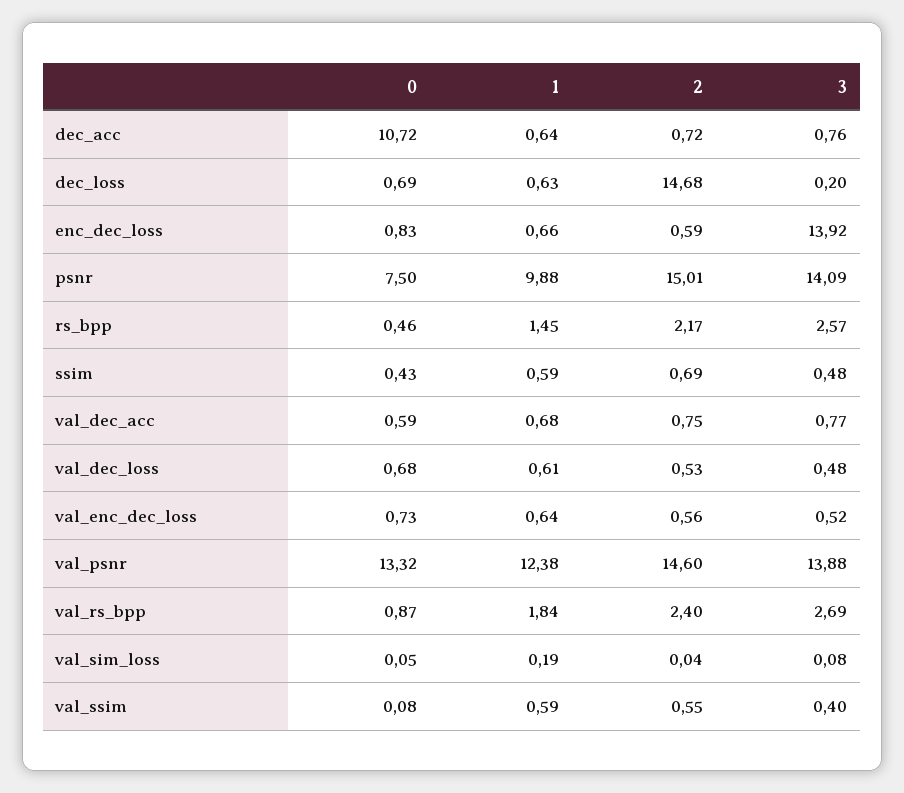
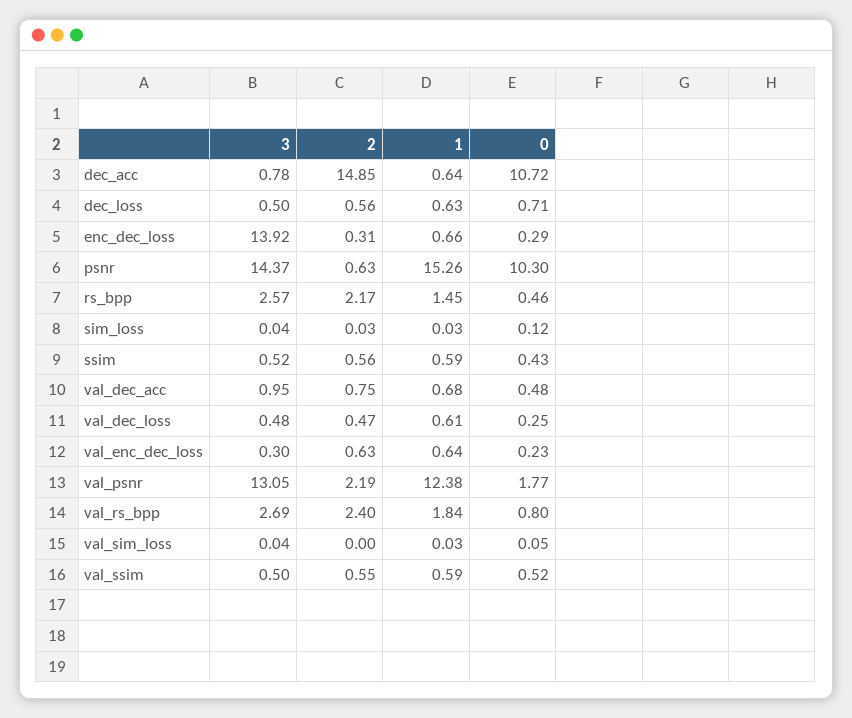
2, dec_acc: 0.72 -> 14.85
3, dec_acc: 0.76 -> 0.78
0, dec_loss: 0.69 -> 0.71
2, dec_loss: 14.68 -> 0.56
3, dec_loss: 0.2 -> 0.5
0, enc_dec_loss: 0.83 -> 0.29
2, enc_dec_loss: 0.59 -> 0.31
0, psnr: 7.5 -> 10.3
1, psnr: 9.88 -> 15.26
2, psnr: 15.01 -> 0.63
3, psnr: 14.09 -> 14.37
2, ssim: 0.69 -> 0.56
3, ssim: 0.48 -> 0.52
0, val_dec_acc: 0.59 -> 0.48
3, val_dec_acc: 0.77 -> 0.95
0, val_dec_loss: 0.68 -> 0.25
2, val_dec_loss: 0.53 -> 0.47
0, val_enc_dec_loss: 0.73 -> 0.23
2, val_enc_dec_loss: 0.56 -> 0.63
3, val_enc_dec_loss: 0.52 -> 0.3
0, val_psnr: 13.32 -> 1.77
2, val_psnr: 14.6 -> 2.19
3, val_psnr: 13.88 -> 13.05
0, val_rs_bpp: 0.87 -> 0.8
1, val_sim_loss: 0.19 -> 0.03
2, val_sim_loss: 0.04 -> 0
3, val_sim_loss: 0.08 -> 0.04
0, val_ssim: 0.08 -> 0.52
3, val_ssim: 0.4 -> 0.5
3, sim_loss: none -> 0.04
2, sim_loss: none -> 0.03
1, sim_loss: none -> 0.03
0, sim_loss: none -> 0.12

